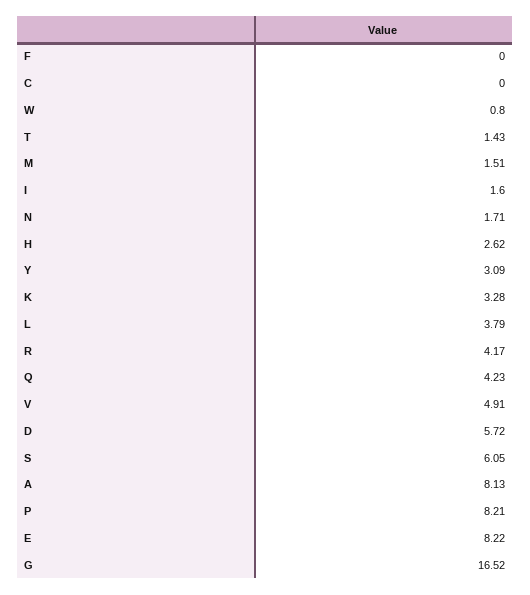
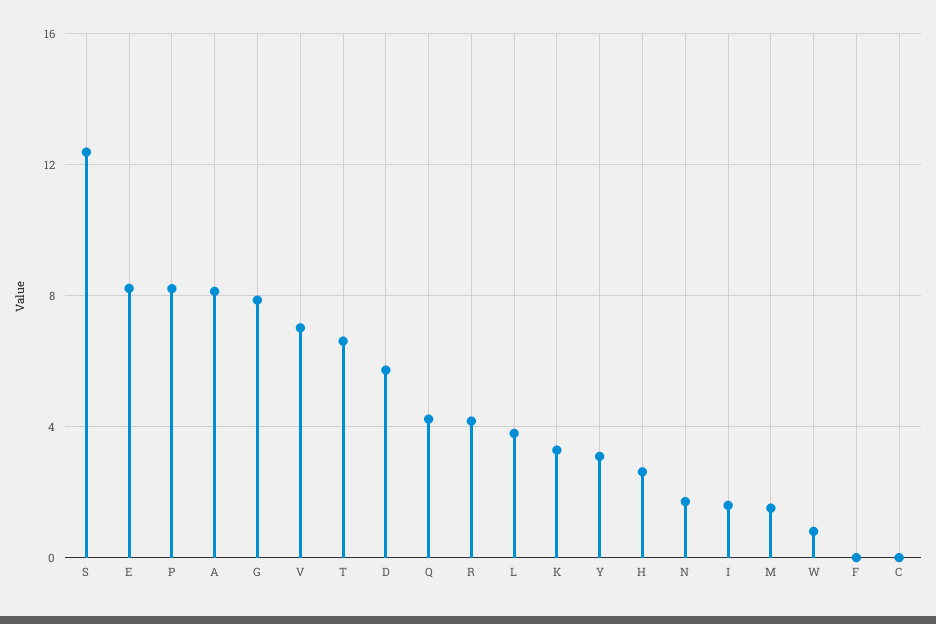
T: 1.43 -> 6.5
V: 4.91 -> 7
S: 6.05 -> 12.5
G: 16.52 -> 8

